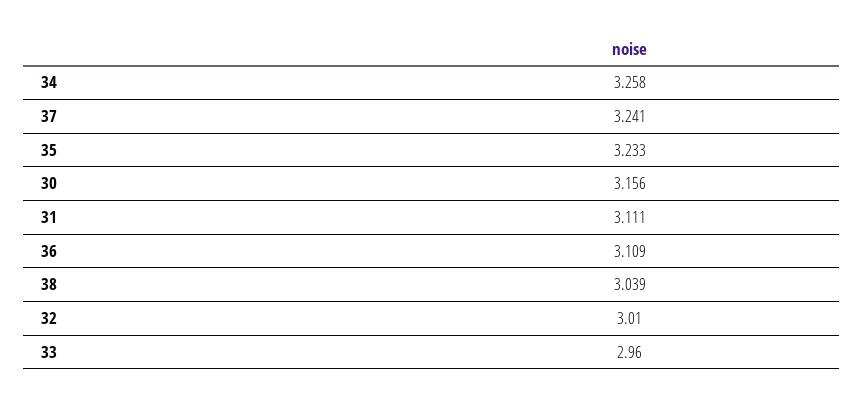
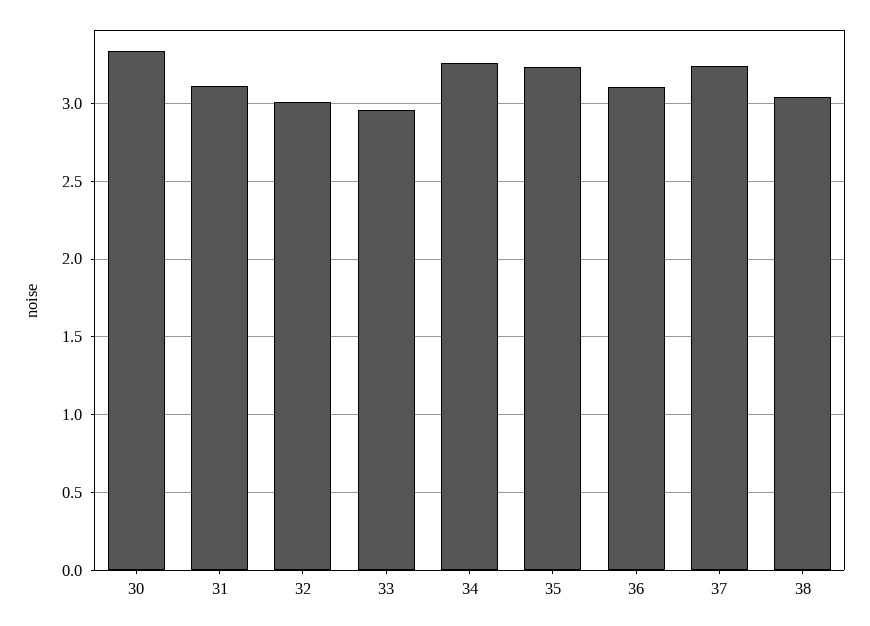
30: 3.156 -> 3.35

